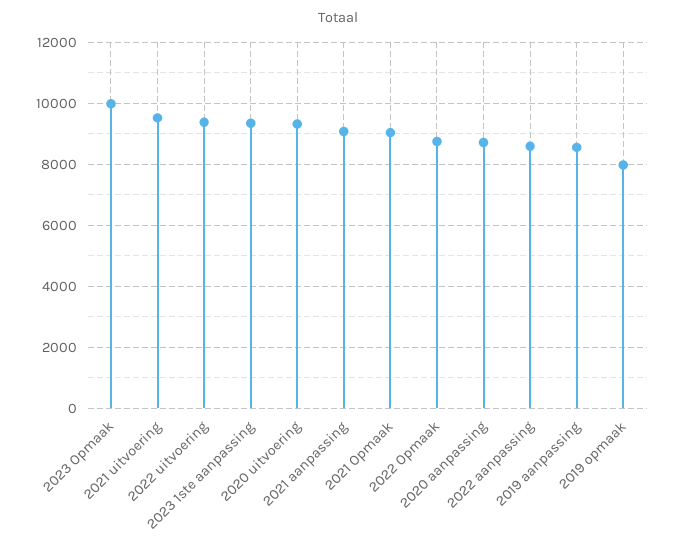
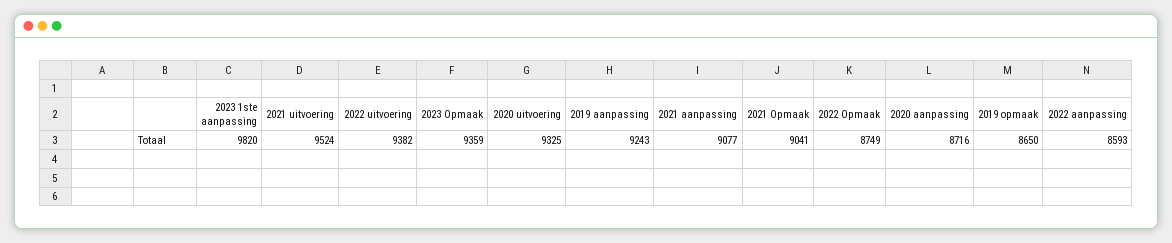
2023 Opmaak: 10000 -> 9359
2023 1ste aanpassing: 9400 -> 9820
2019 aanpassing: 8600 -> 9243
2019 opmaak: 8000 -> 8650

